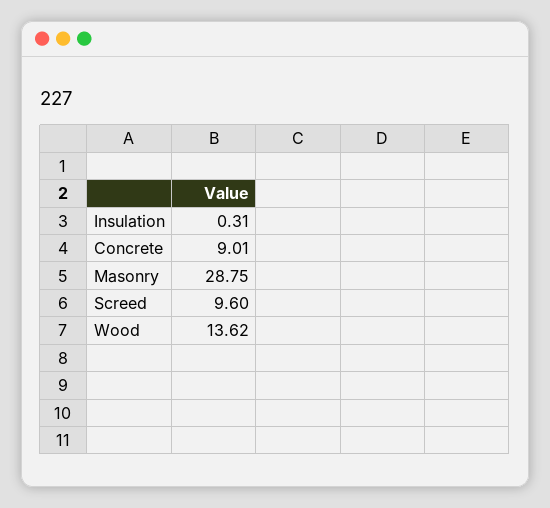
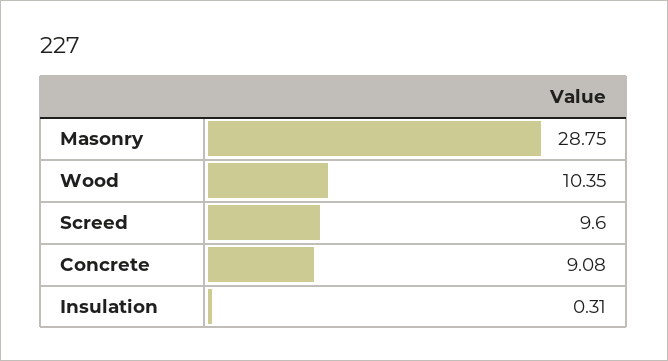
Concrete: 9.01 -> 9.08
Wood: 13.62 -> 10.35

